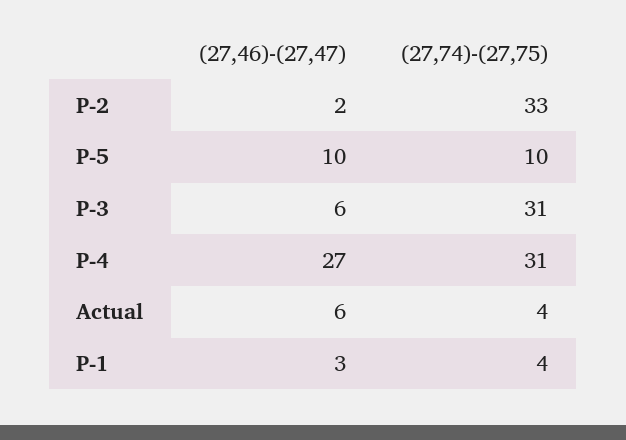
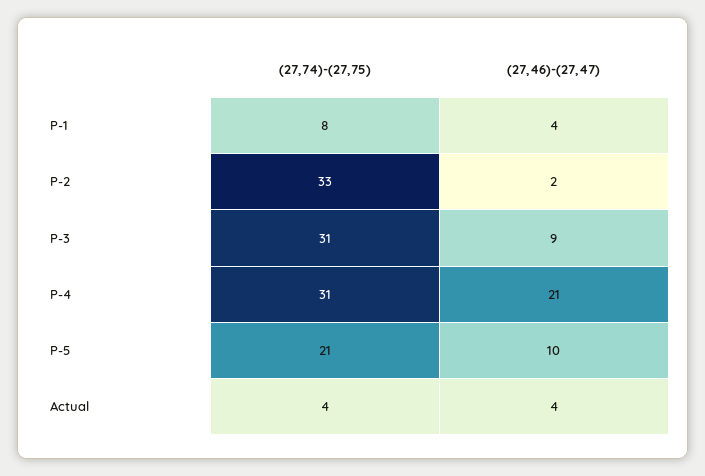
(27,74)-(27,75), P-5: 10 -> 21
(27,46)-(27,47), P-3: 6 -> 9
(27,46)-(27,47), P-4: 27 -> 21
(27,46)-(27,47), Actual: 6 -> 4
(27,46)-(27,47), P-1: 3 -> 4
(27,74)-(27,75), P-1: 4 -> 8

